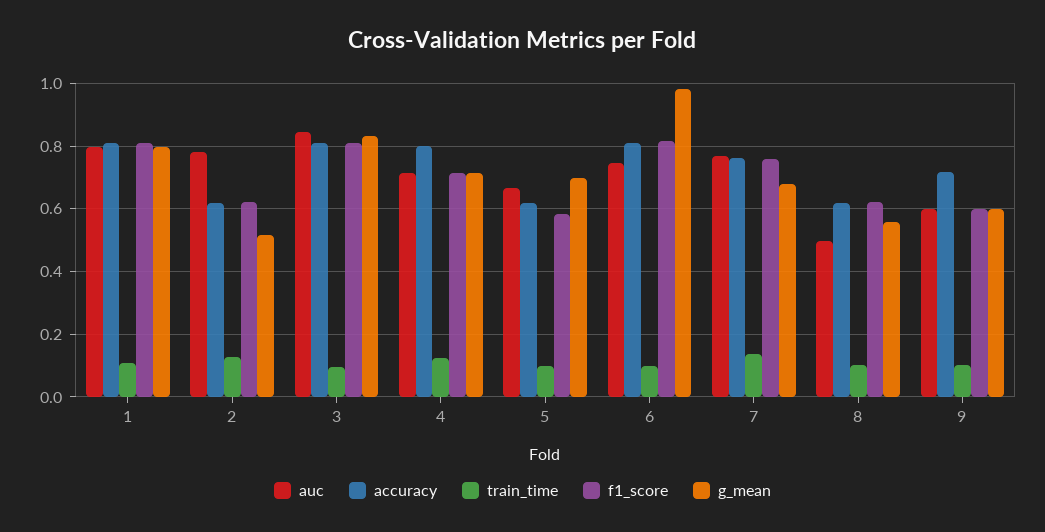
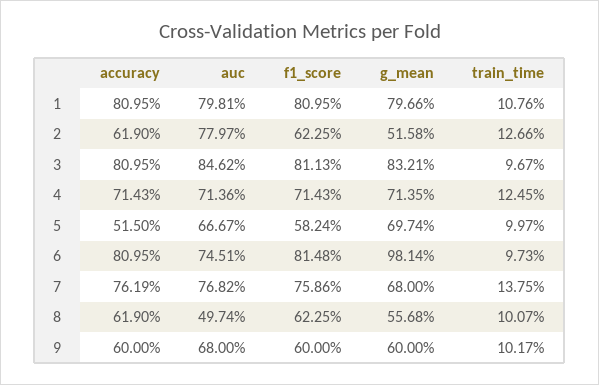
accuracy, 4: 0.8 -> 0.7143
accuracy, 5: 0.62 -> 0.515
auc, 9: 0.6 -> 0.68
accuracy, 9: 0.72 -> 0.6

